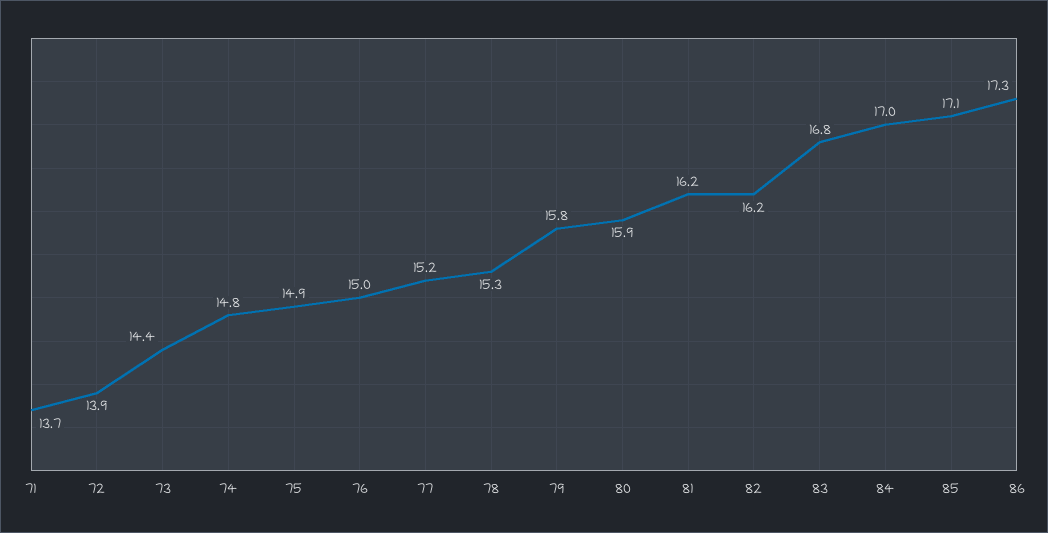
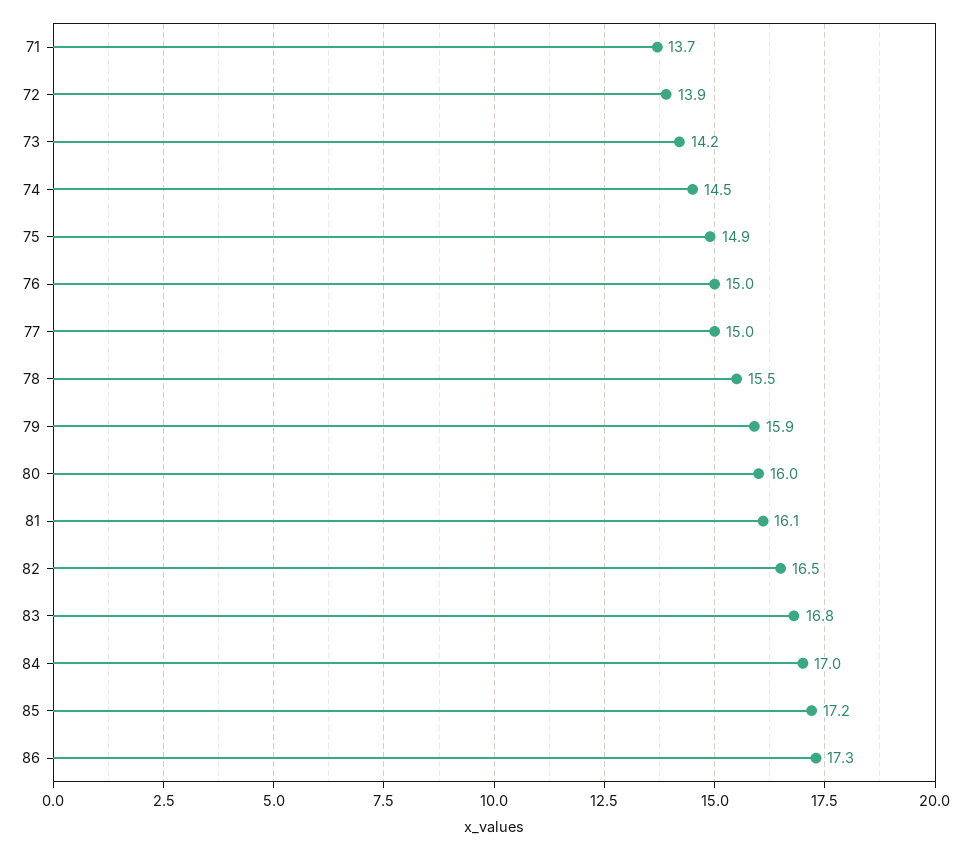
73: 14.4 -> 14.2
74: 14.8 -> 14.5
77: 15.2 -> 15
78: 15.3 -> 15.5
79: 15.8 -> 15.9
80: 15.9 -> 16
81: 16.2 -> 16.1
82: 16.2 -> 16.5
85: 17.1 -> 17.2

